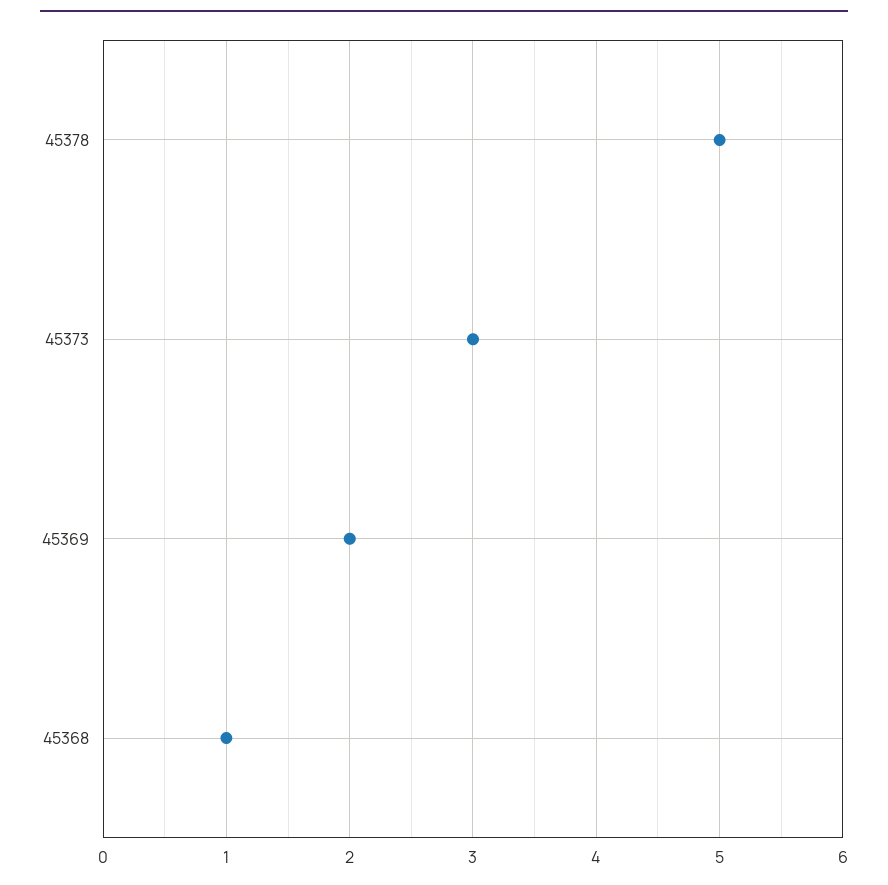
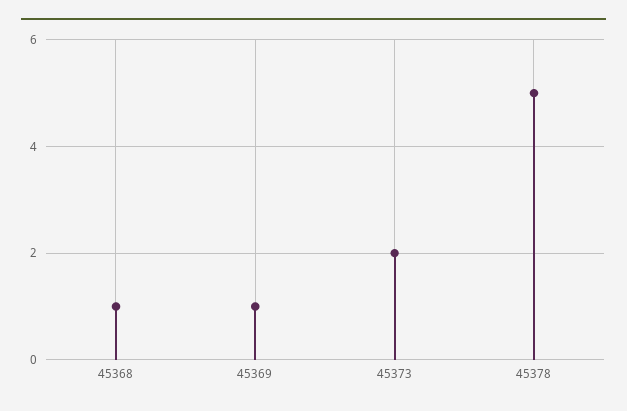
45373: 3 -> 2
45369: 2 -> 1

